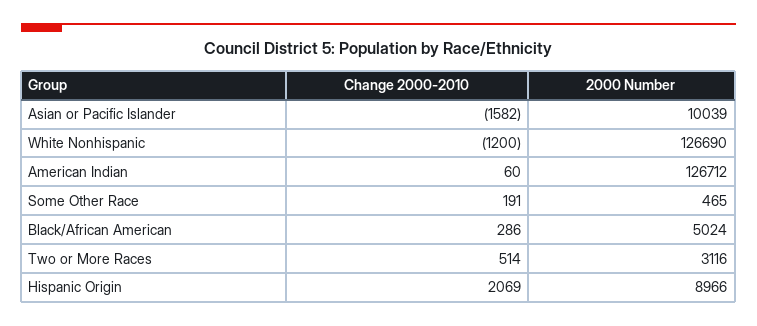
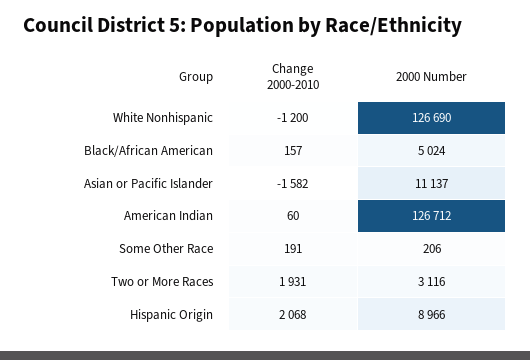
2000 Number, Asian or Pacific Islander: 10039 -> 11137
2000 Number, Some Other Race: 465 -> 206
Change 2000-2010, Black/African American: 286 -> 157
Change 2000-2010, Two or More Races: 514 -> 1931
Change 2000-2010, Hispanic Origin: 2069 -> 2068

